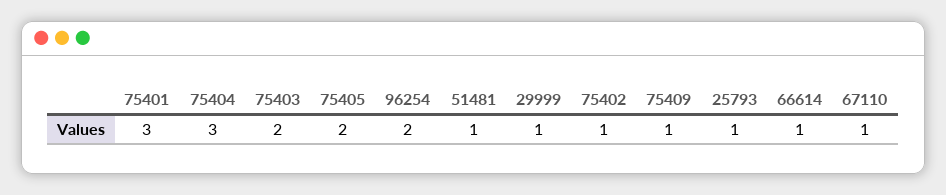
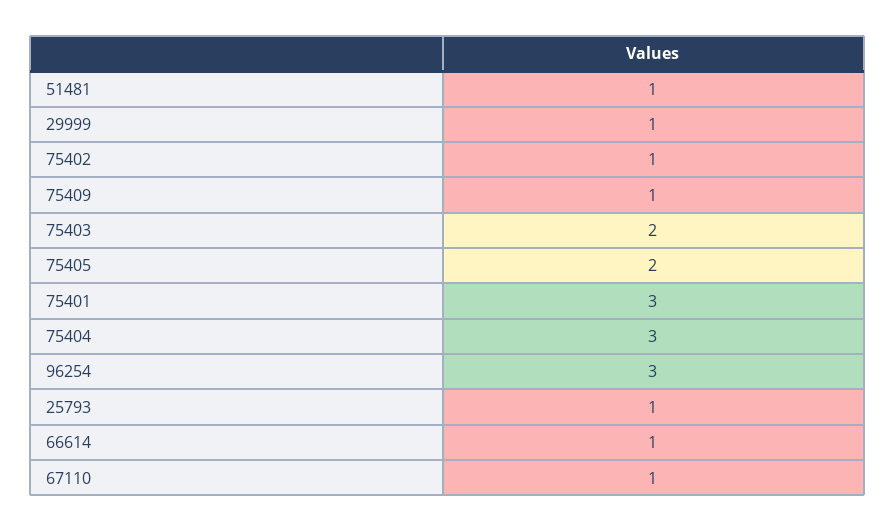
96254: 2 -> 3

